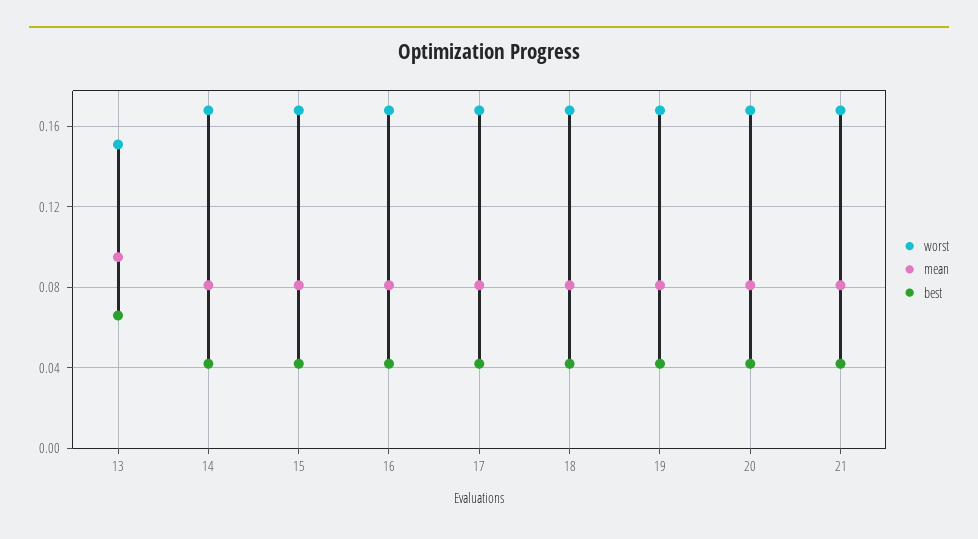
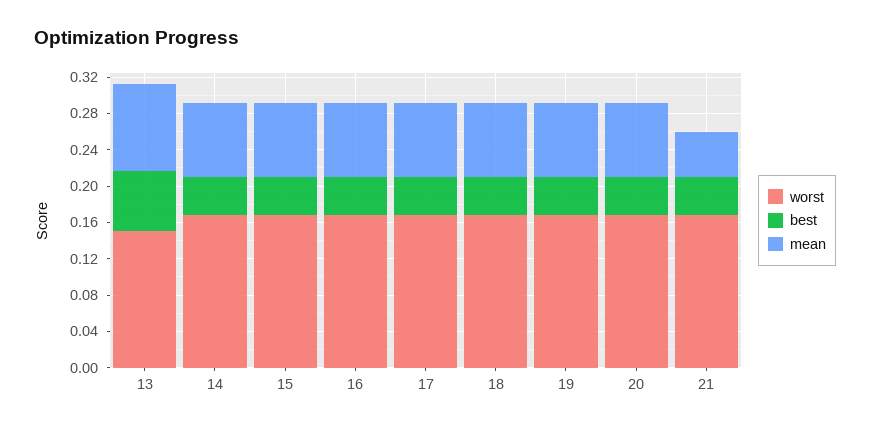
mean, 21: 0.08 -> 0.05

